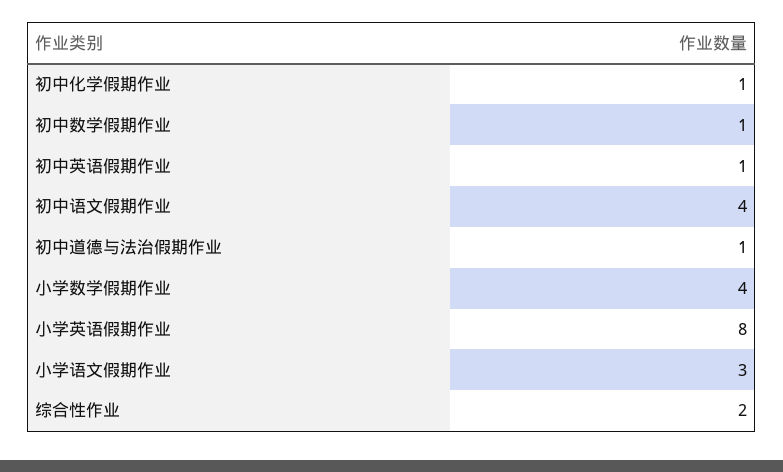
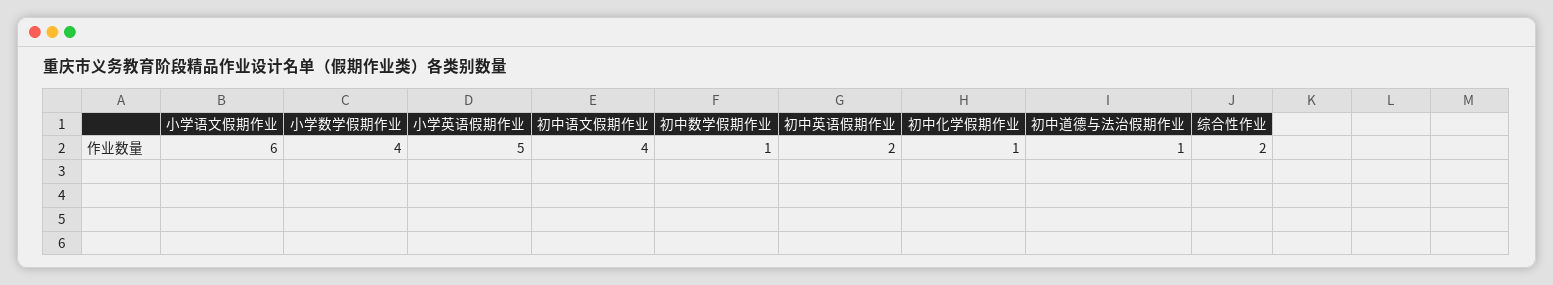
初中英语假期作业: 1 -> 2
小学英语假期作业: 8 -> 5
小学语文假期作业: 3 -> 6

